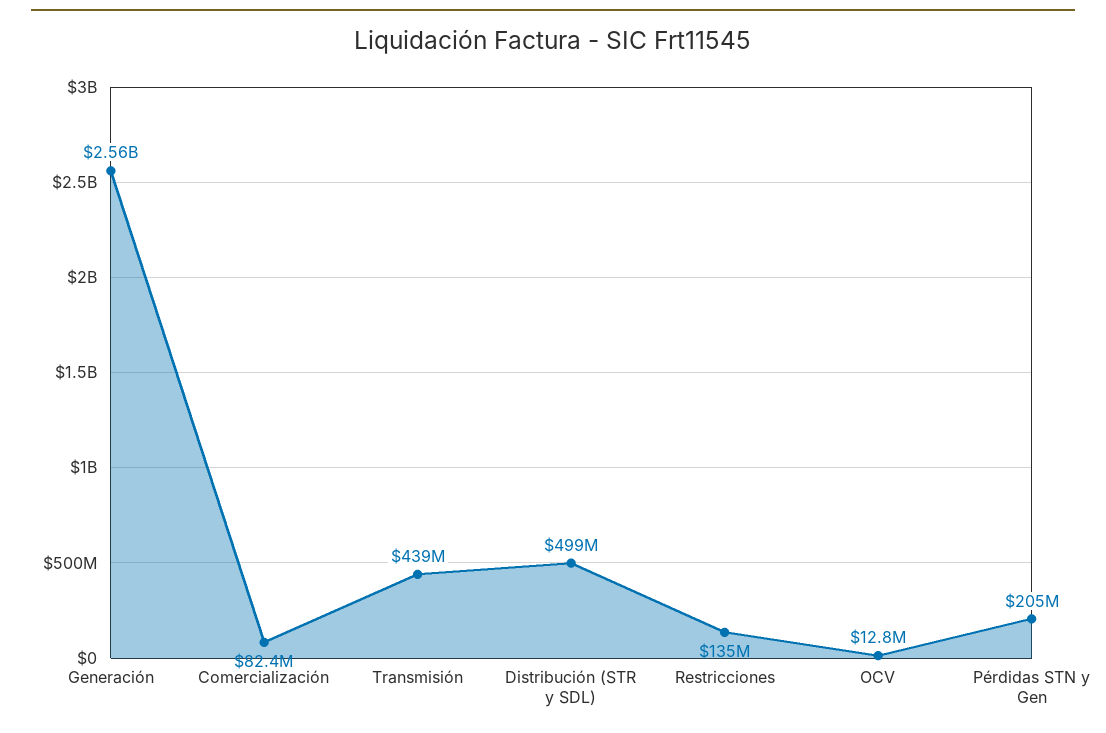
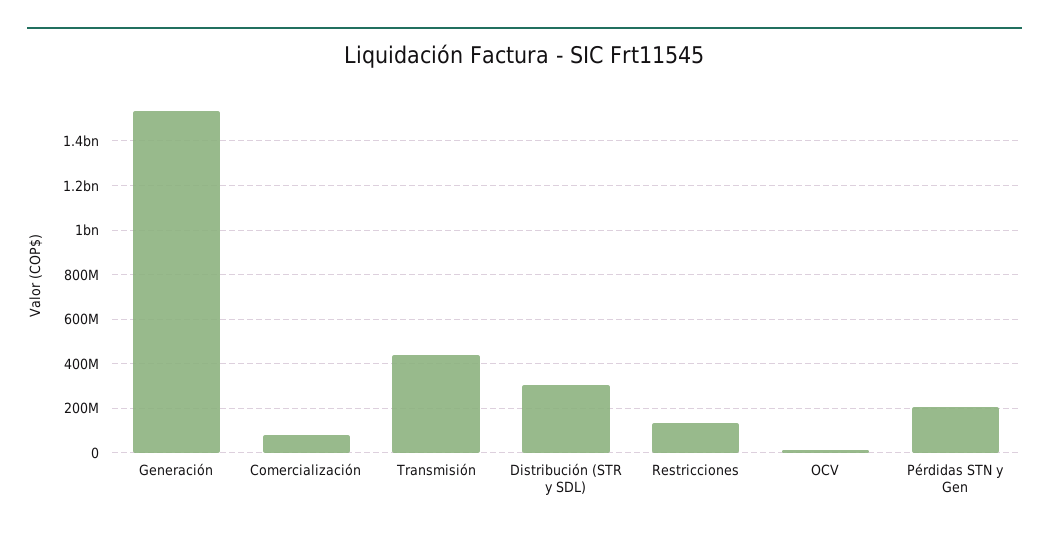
Generación: 2560000000 -> 1550000000
Distribución (STR y SDL): 499000000 -> 300000000

